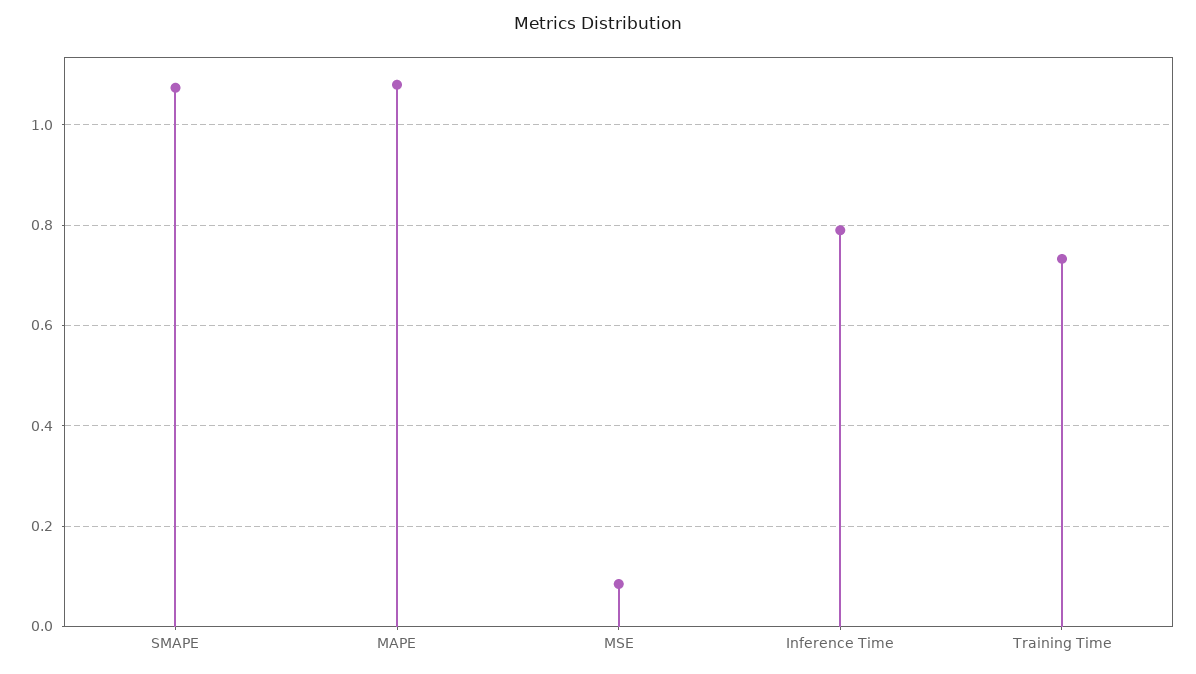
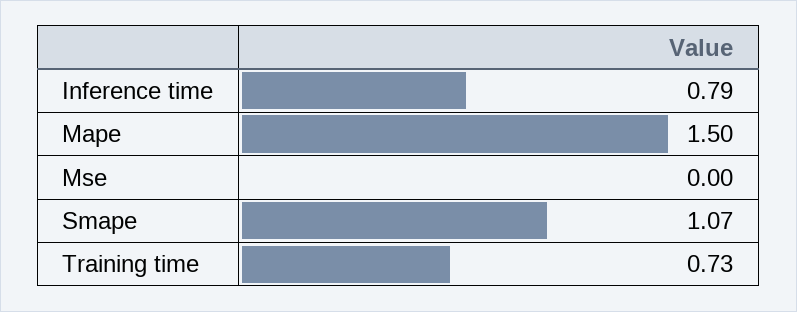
MAPE: 1.08 -> 1.5
MSE: 0.08 -> 0

